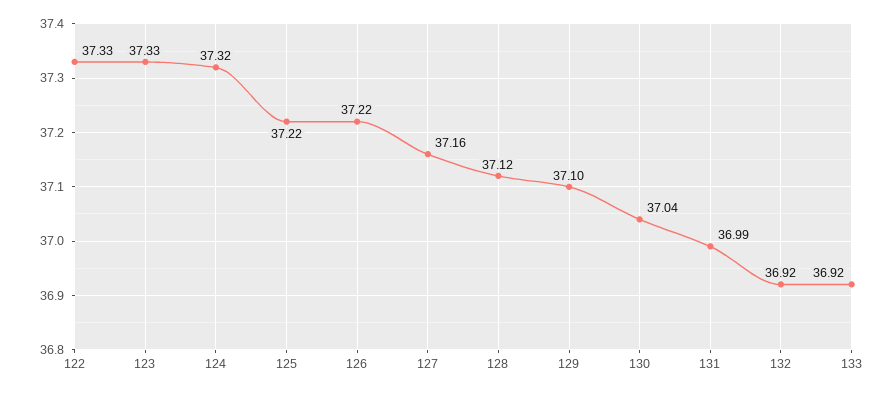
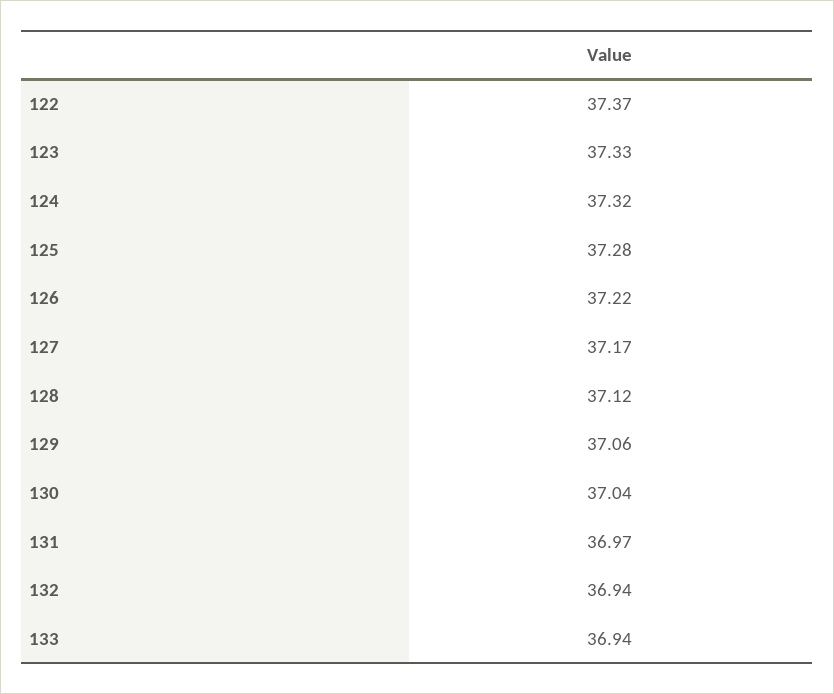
122: 37.33 -> 37.37
125: 37.22 -> 37.28
127: 37.16 -> 37.17
129: 37.1 -> 37.06
131: 36.99 -> 36.97
132: 36.92 -> 36.94
133: 36.92 -> 36.94

